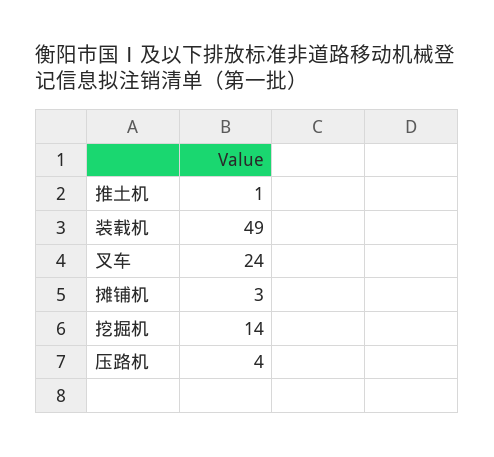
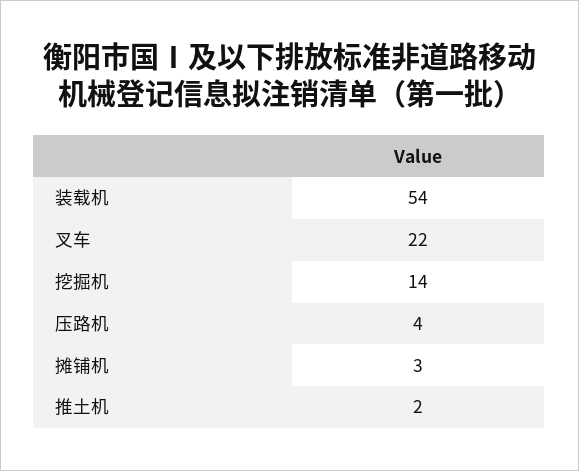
推土机: 1 -> 2
装载机: 49 -> 54
叉车: 24 -> 22

